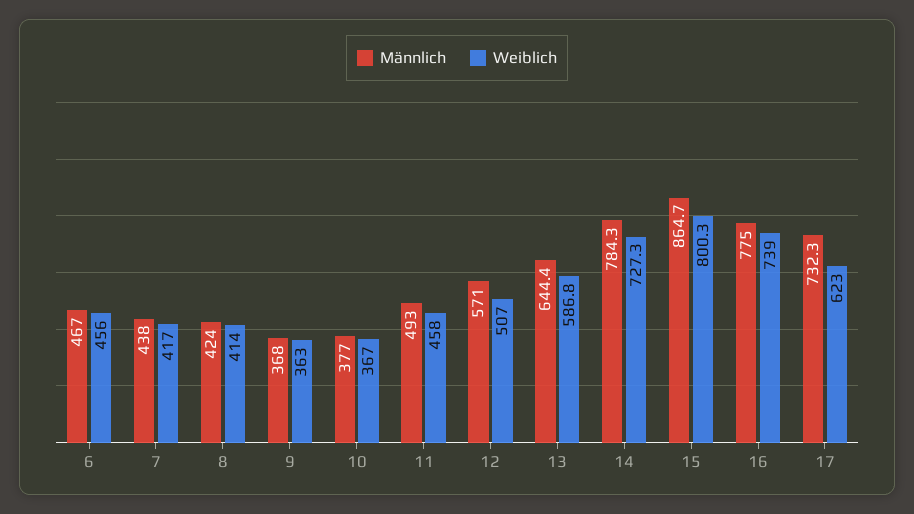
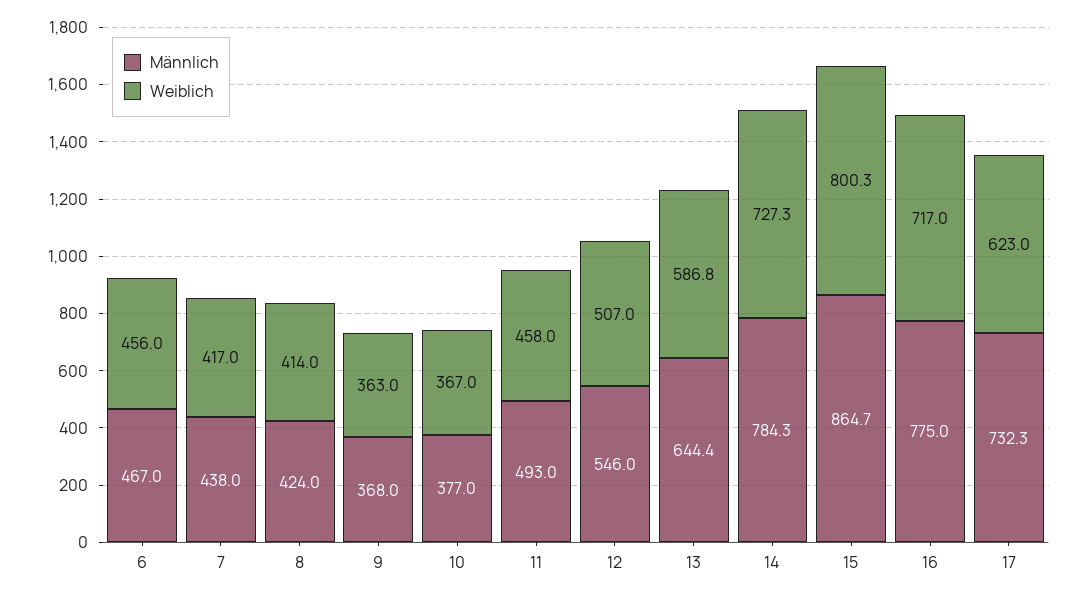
Männlich, 12: 571 -> 546
Weiblich, 16: 739 -> 717

